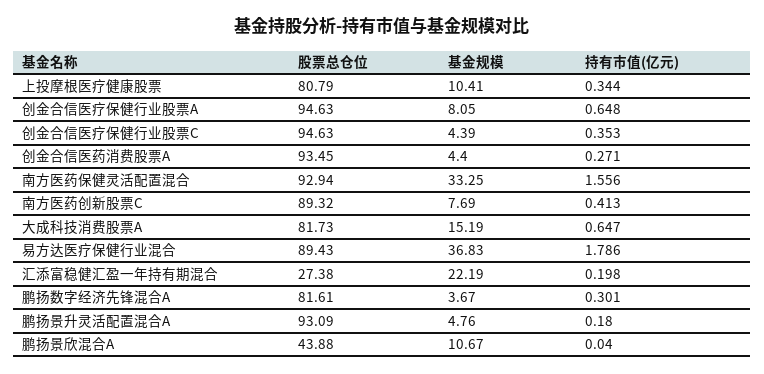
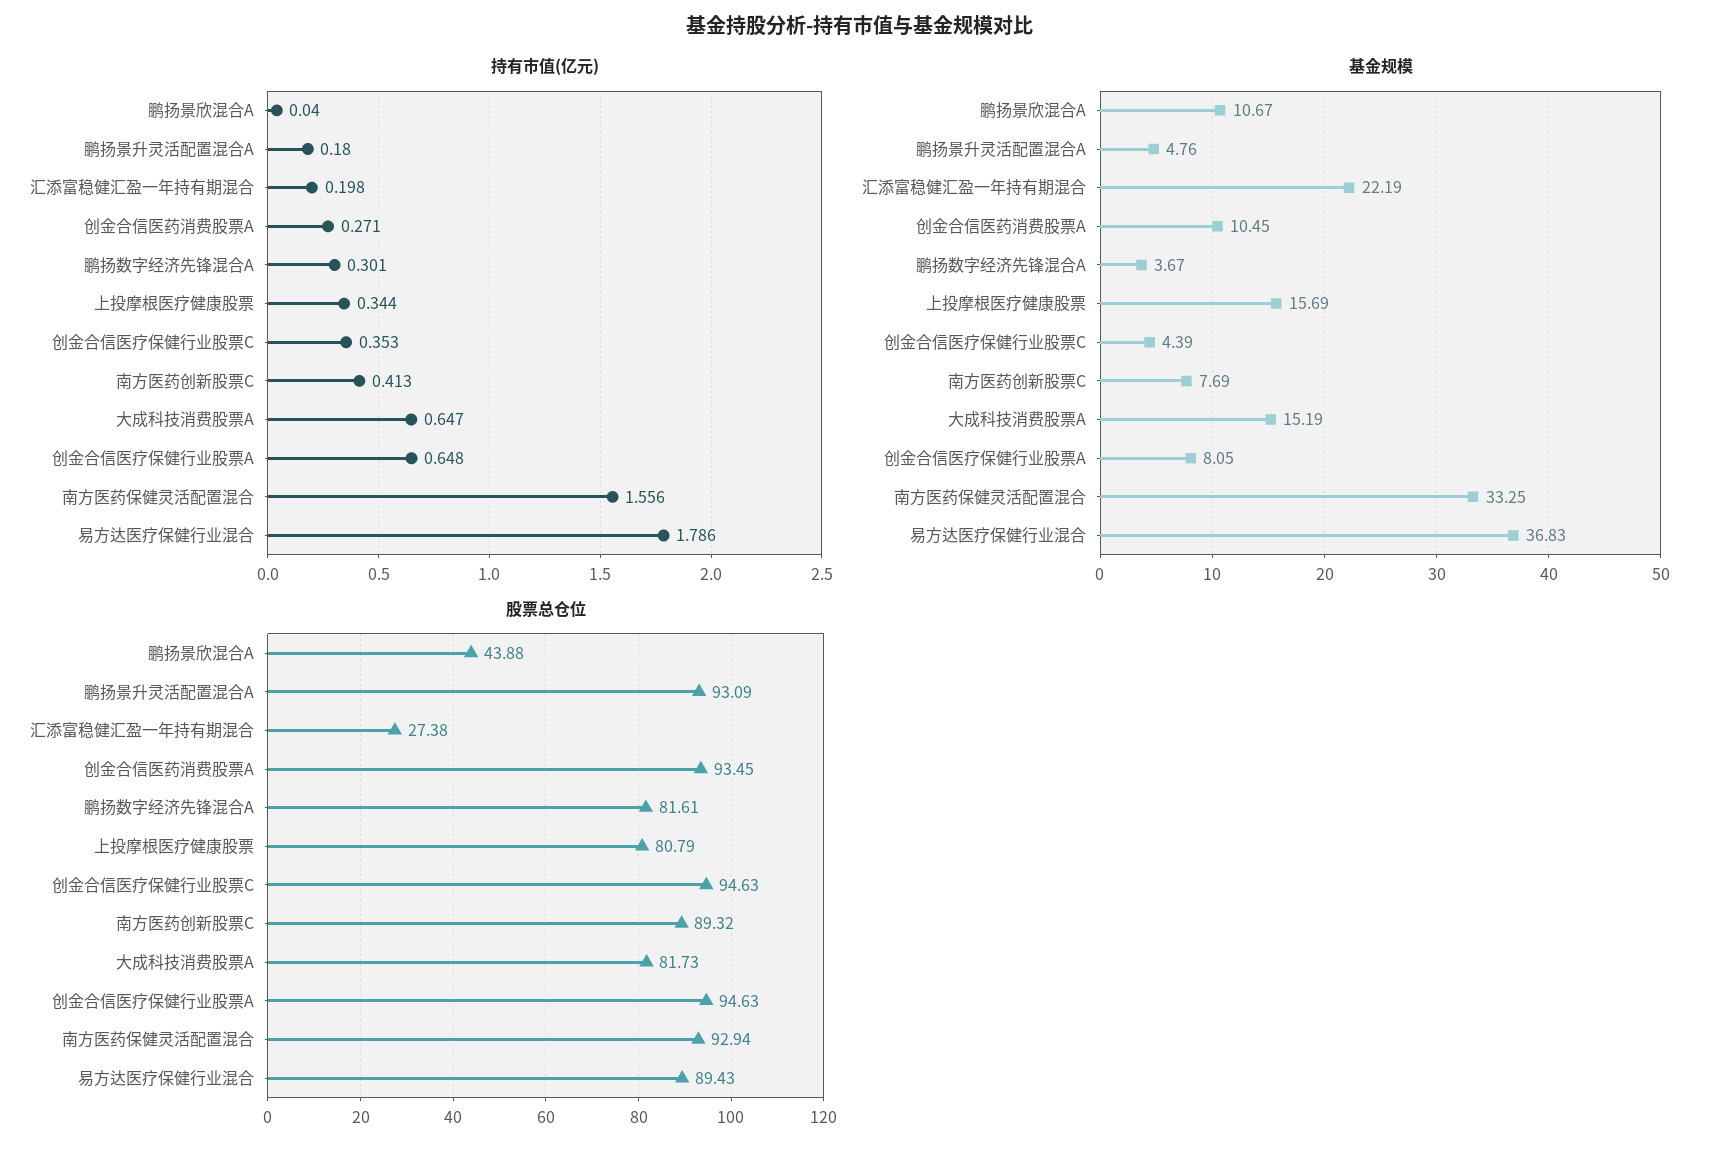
基金规模, 上投摩根医疗健康股票: 10.41 -> 15.69
基金规模, 创金合信医药消费股票A: 4.4 -> 10.45

